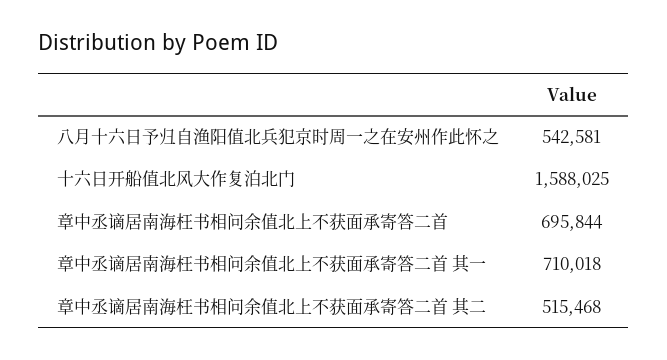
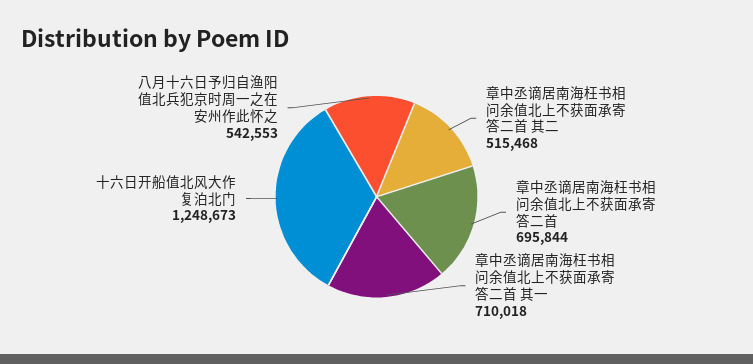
八月十六日予归自渔阳值北兵犯京时周一之在安州作此怀之: 542581 -> 542553
十六日开船值北风大作复泊北门: 1588025 -> 1248673

